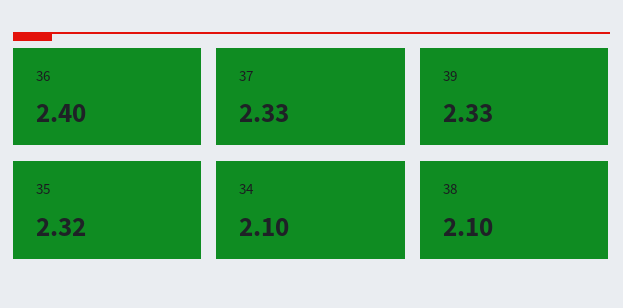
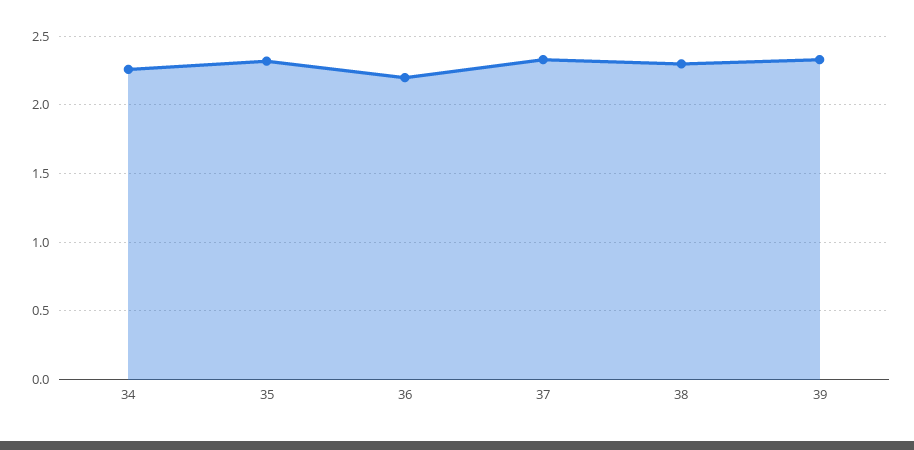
36: 2.4 -> 2.2
34: 2.1 -> 2.25
38: 2.1 -> 2.3

